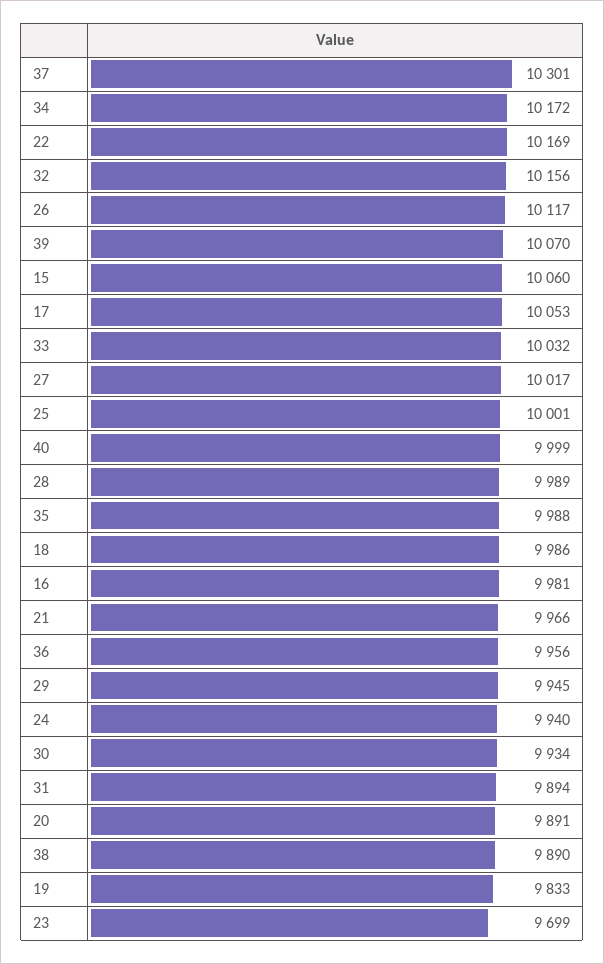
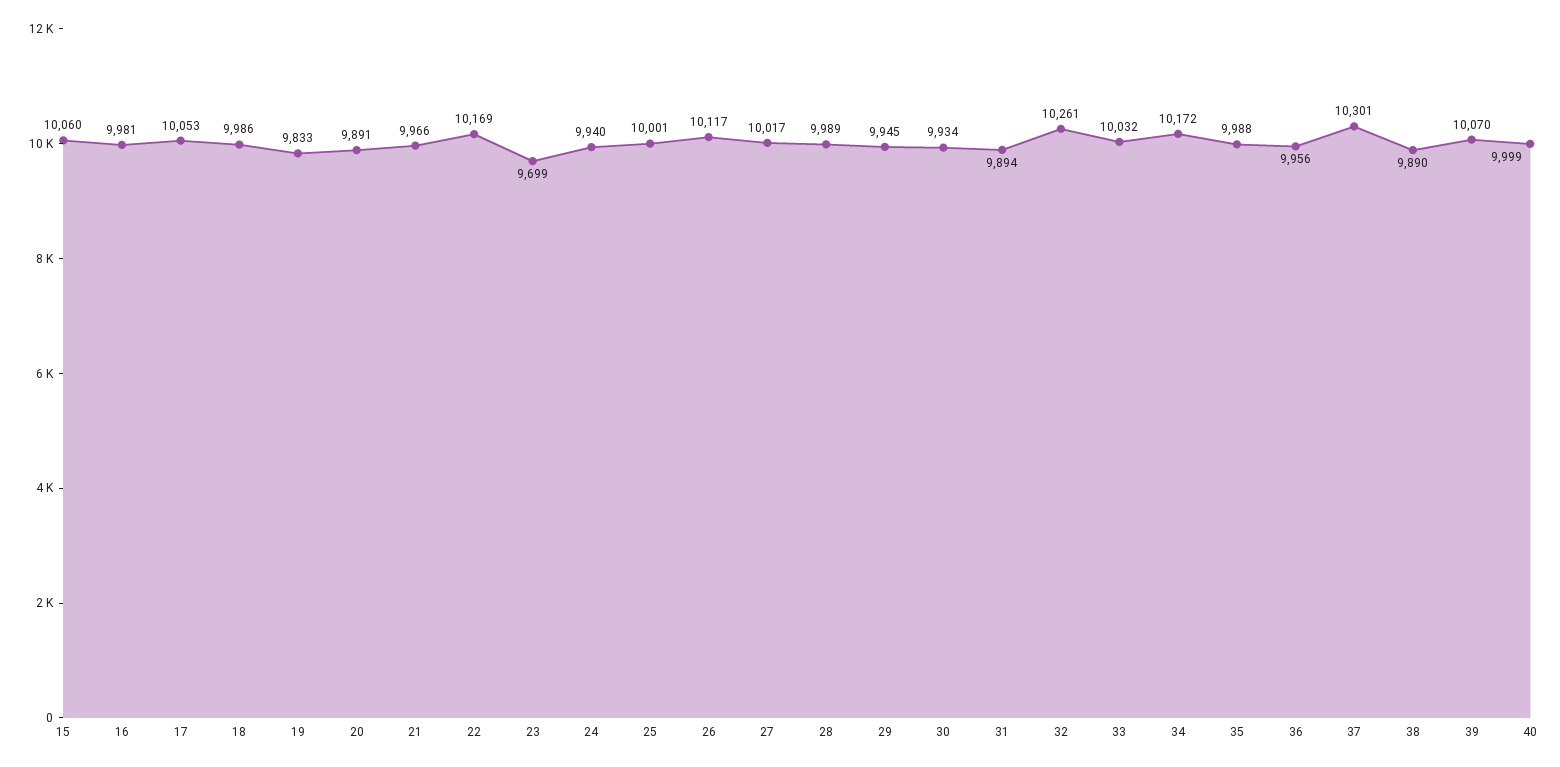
32: 10156 -> 10261

